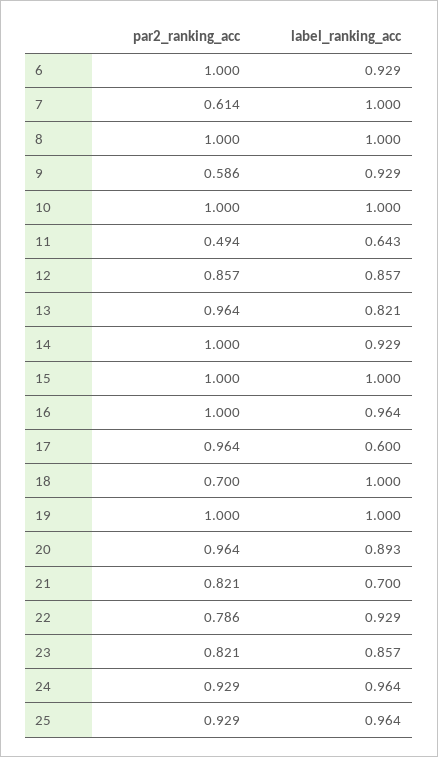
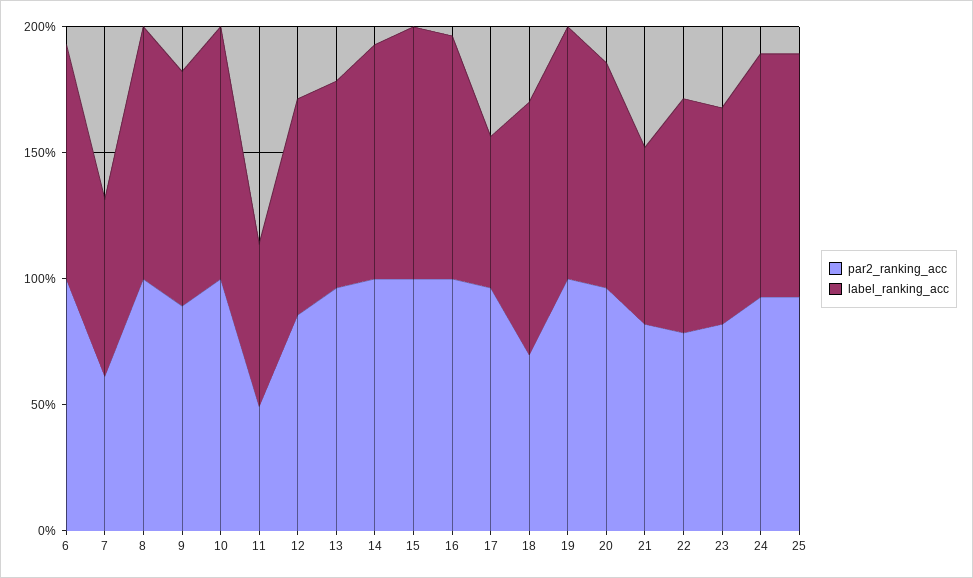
label_ranking_acc, 7: 1 -> 0.7
par2_ranking_acc, 9: 0.586 -> 0.9

